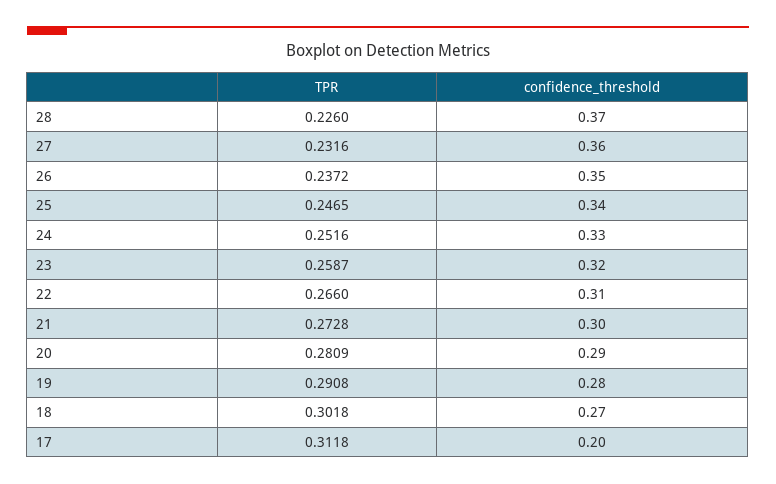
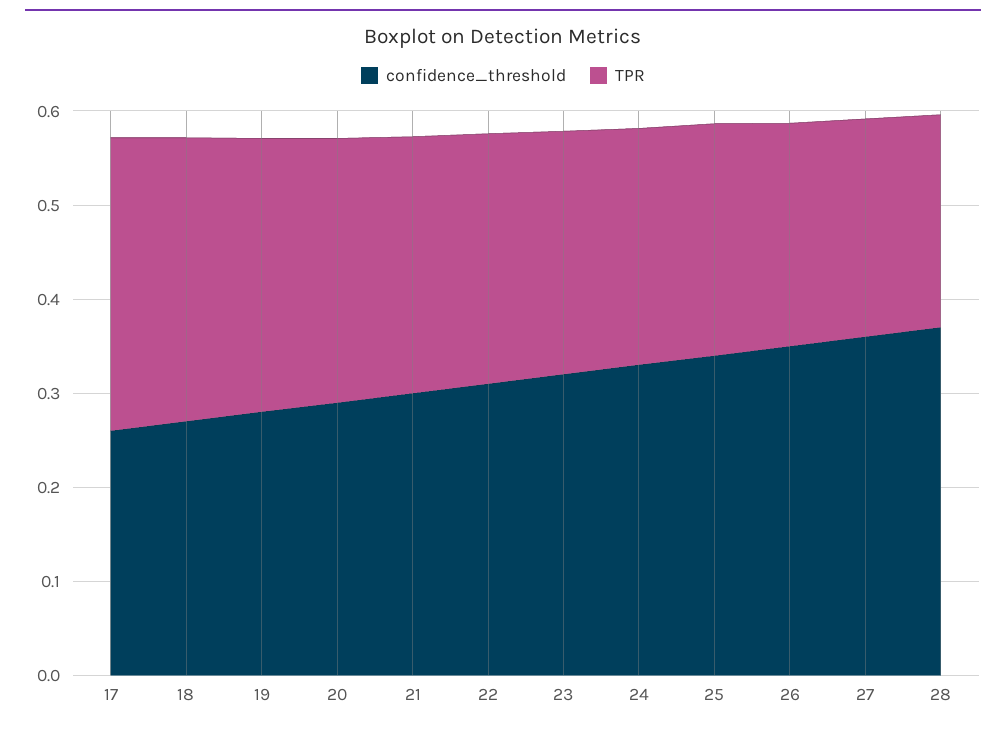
confidence_threshold, 17: 0.2 -> 0.26

